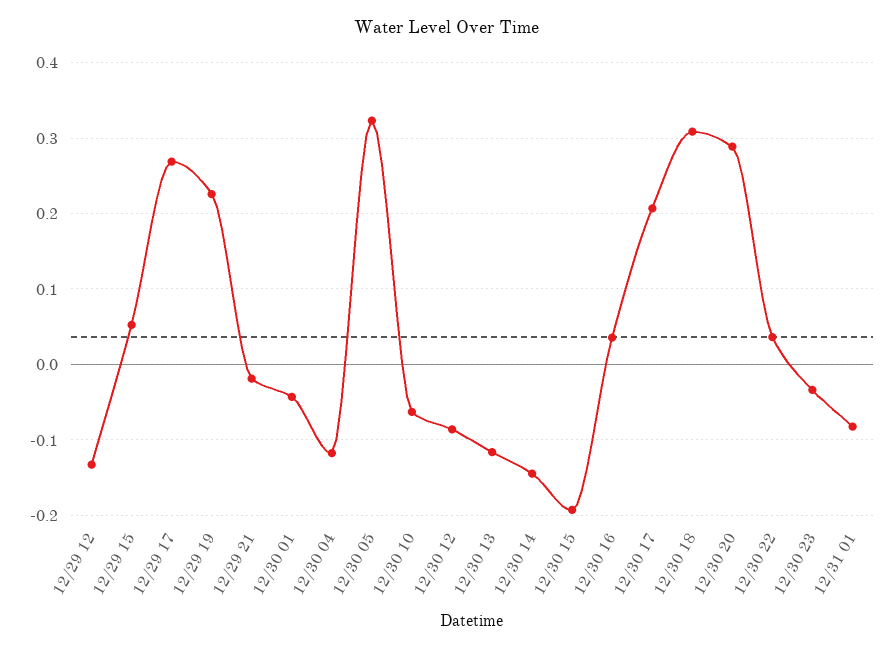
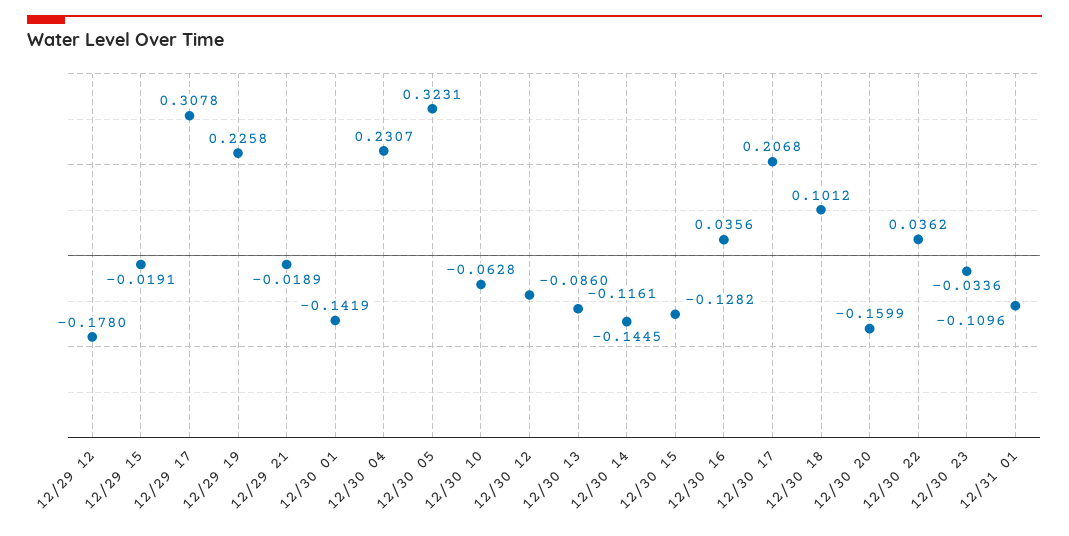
12/29 12: -0.13 -> -0.178
12/29 15: 0.05 -> -0.0191
12/29 17: 0.27 -> 0.3078
12/30 01: -0.04 -> -0.1419
12/30 04: -0.12 -> 0.2307
12/30 15: -0.19 -> -0.1282
12/30 18: 0.31 -> 0.1012
12/30 20: 0.29 -> -0.1599
12/31 01: -0.08 -> -0.1096

